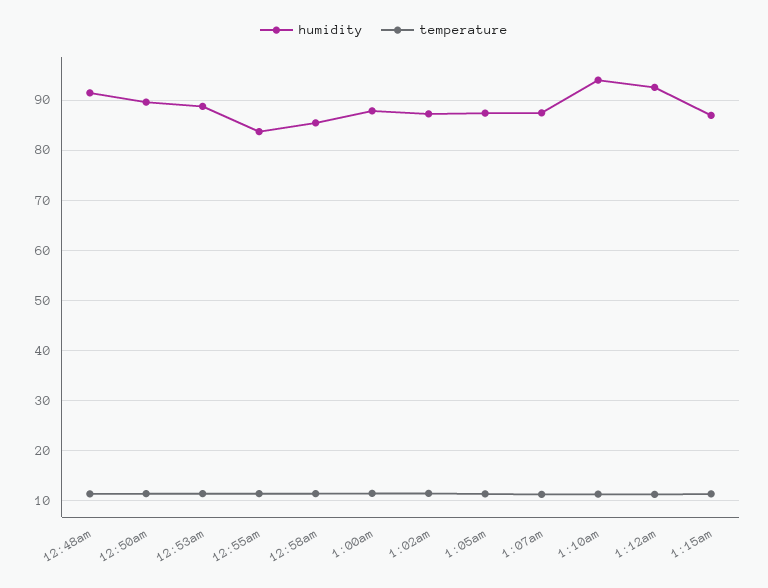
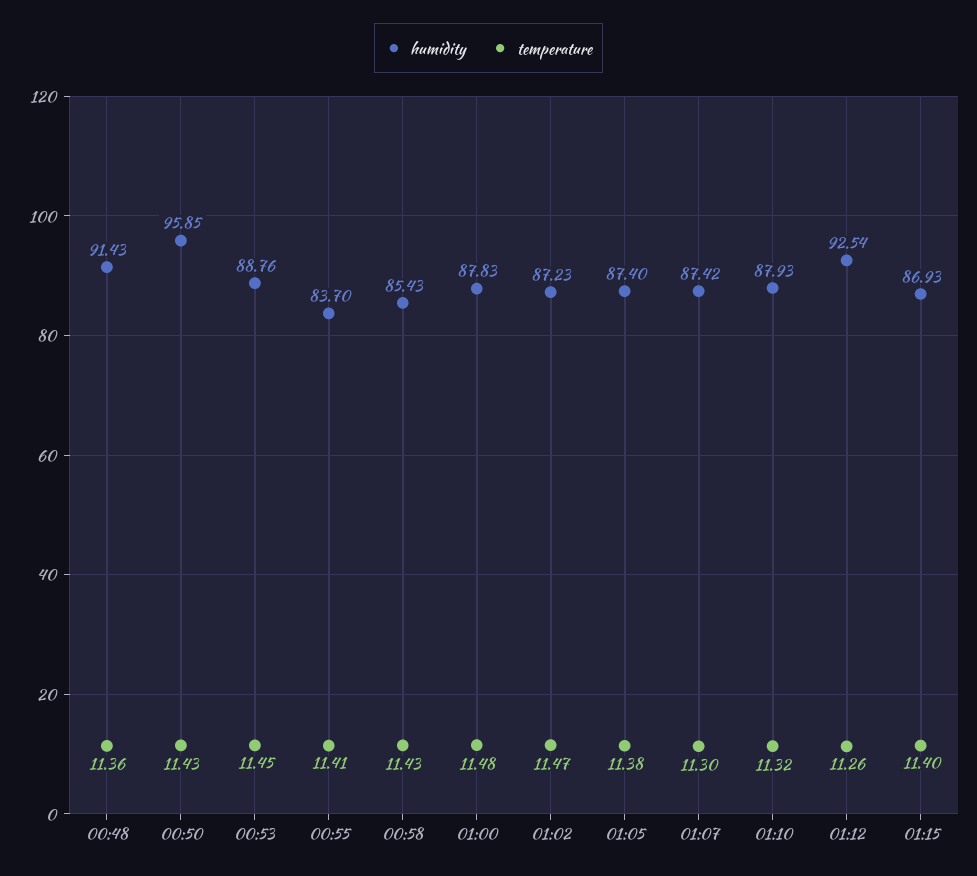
humidity, 12:50am: 90 -> 95.85
humidity, 1:10am: 94 -> 87.93

